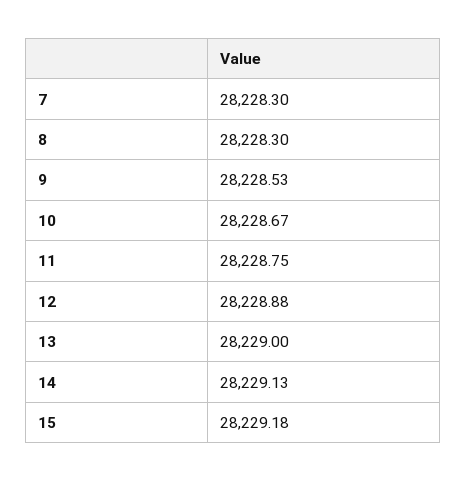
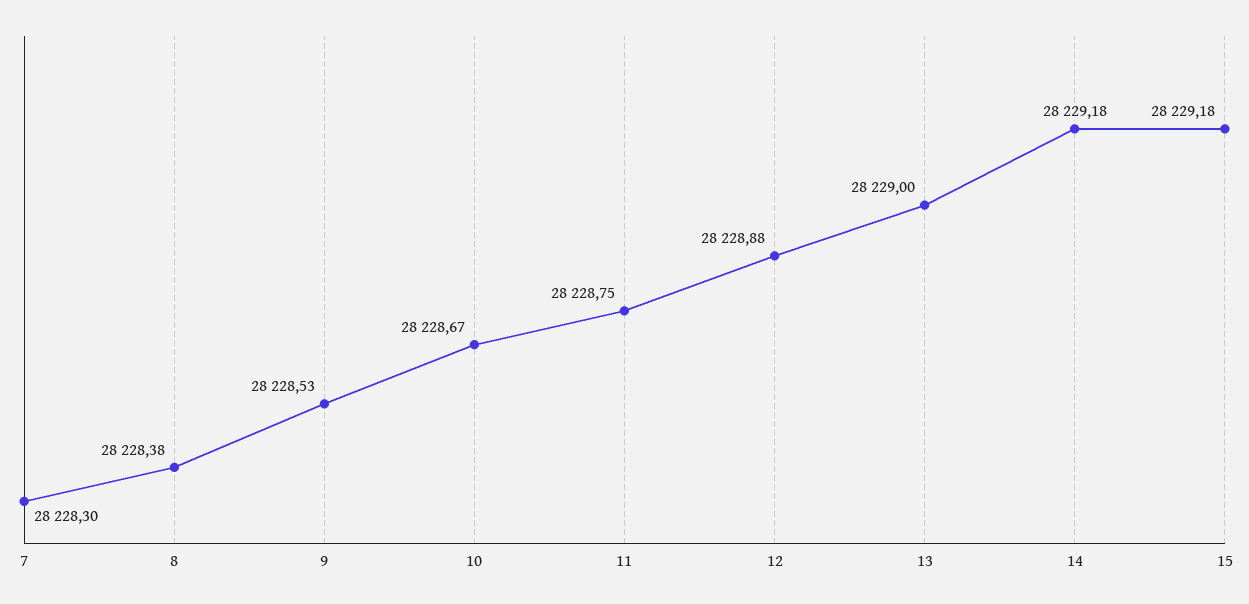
8: 28228.3 -> 28228.38
14: 28229.13 -> 28229.18

